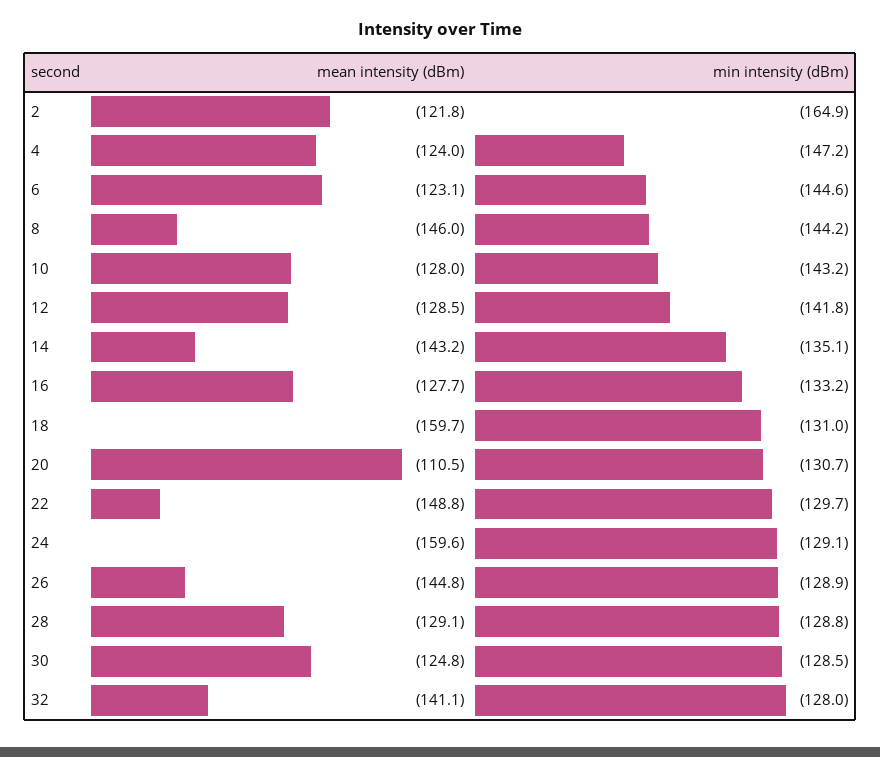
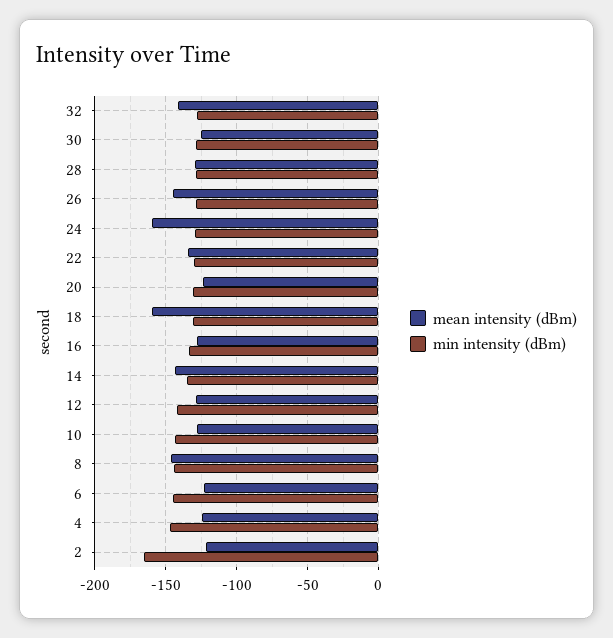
mean intensity (dBm), 20: -110.5 -> -125
mean intensity (dBm), 22: -148.8 -> -135

